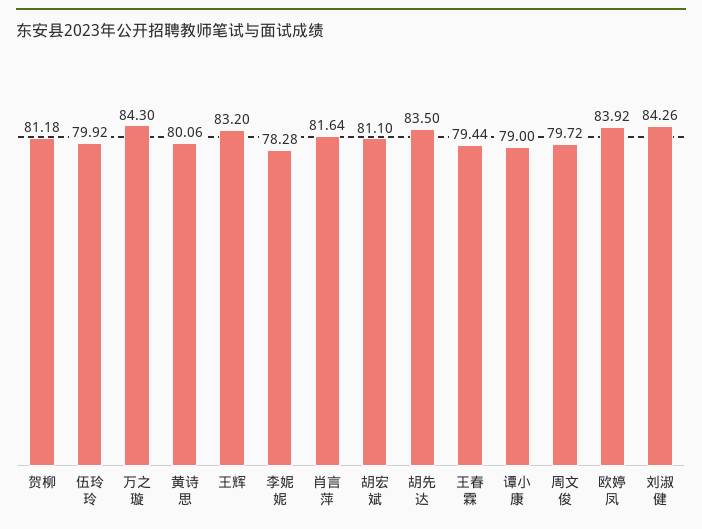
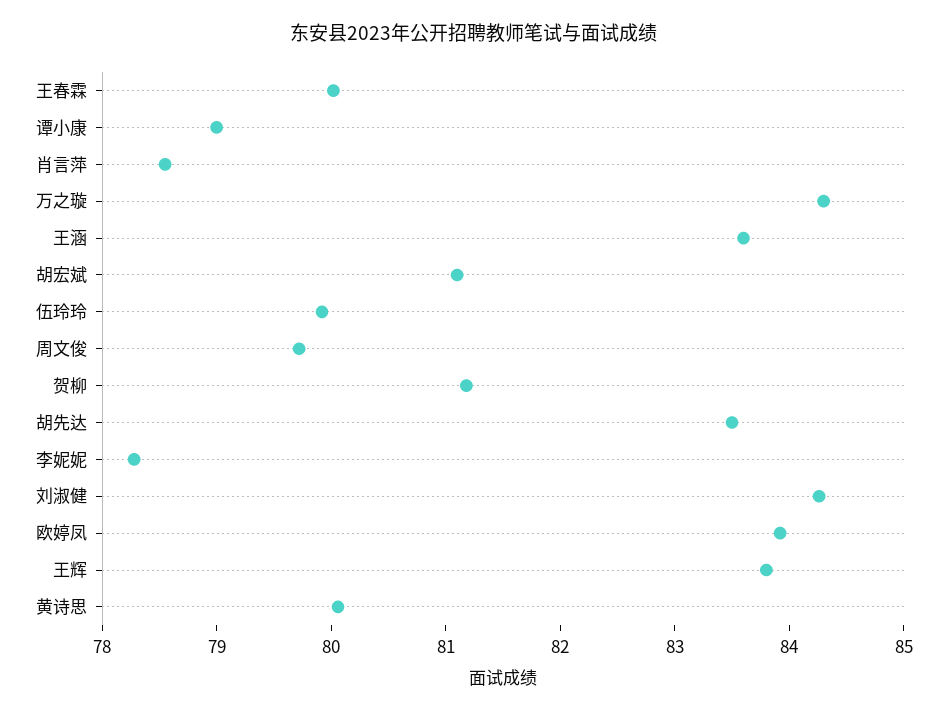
王辉: 83.2 -> 83.8
肖言萍: 81.64 -> 78.6
王春霖: 79.44 -> 80
王涵: none -> 83.6

